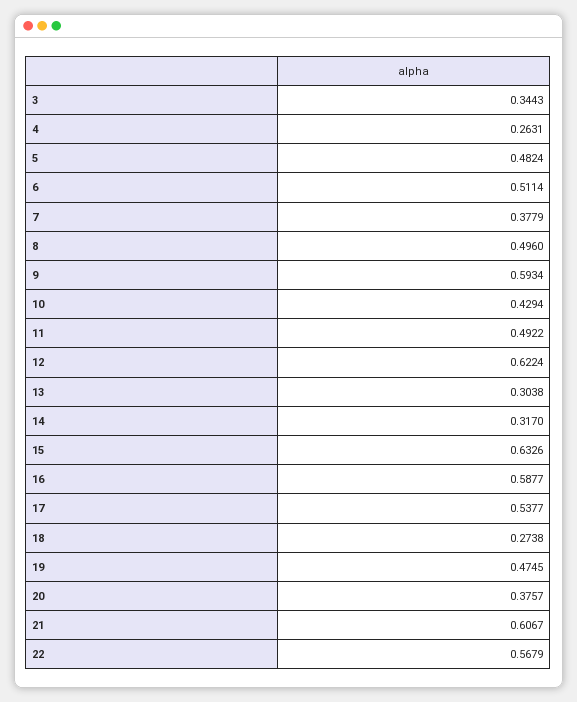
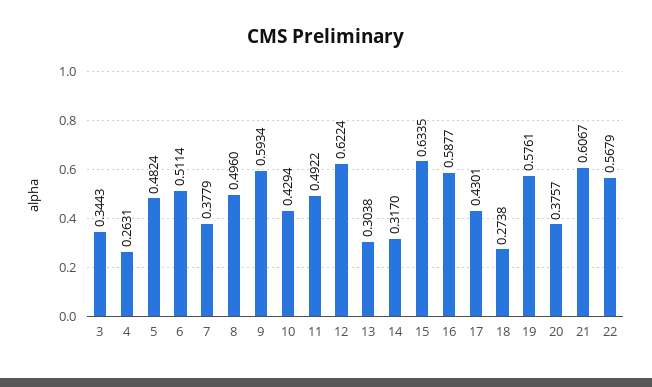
15: 0.6326 -> 0.6335
17: 0.5377 -> 0.4301
19: 0.4745 -> 0.5761

